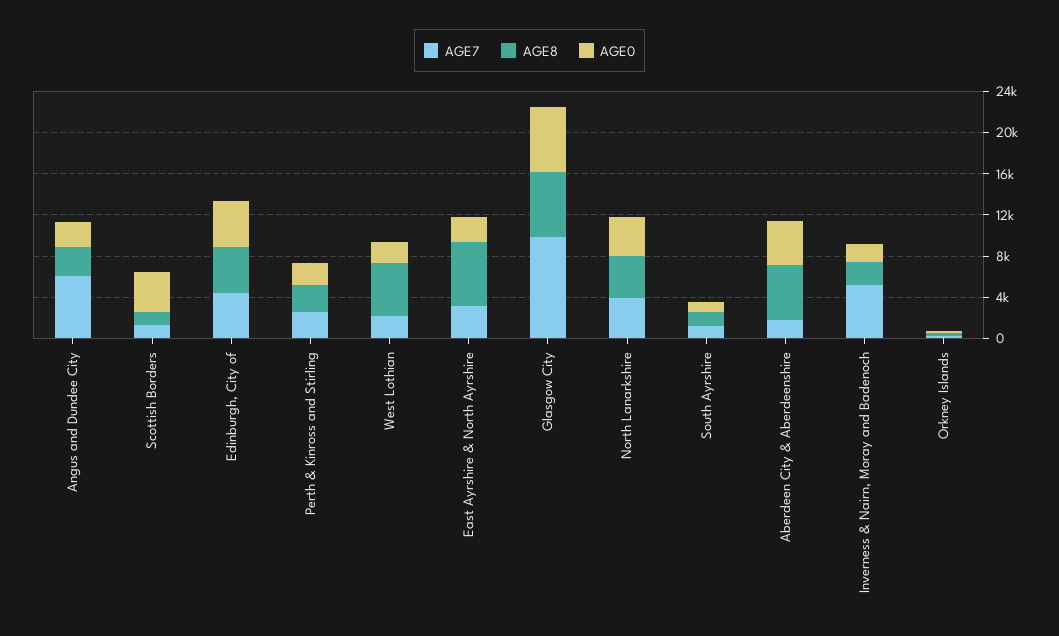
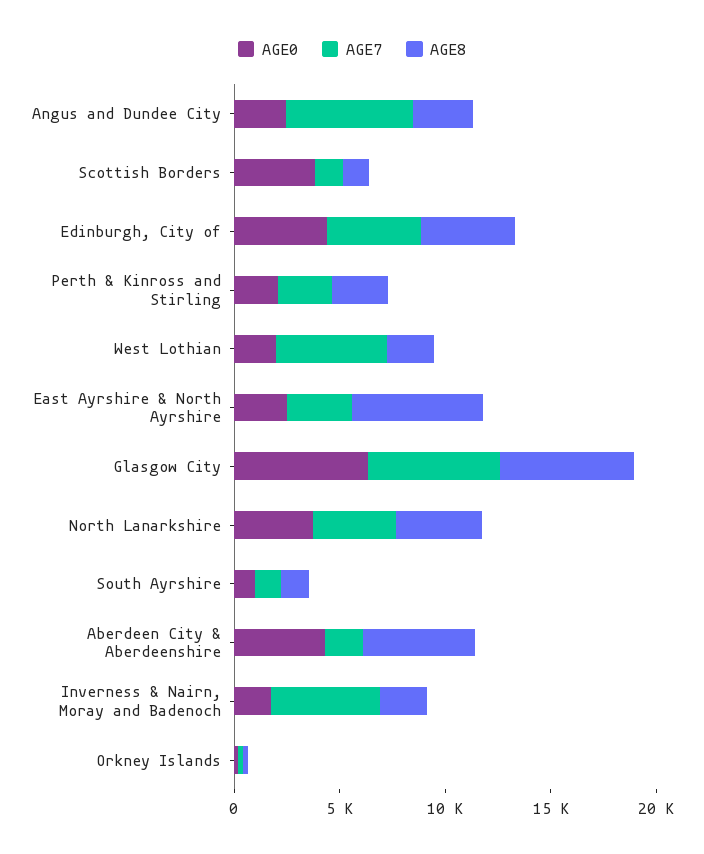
AGE7, West Lothian: 2000 -> 5000
AGE8, West Lothian: 5000 -> 2000
AGE7, Glasgow City: 10000 -> 6000

